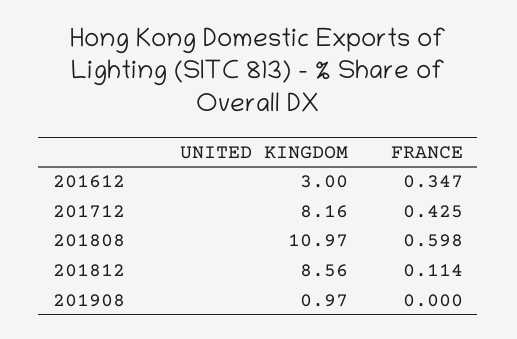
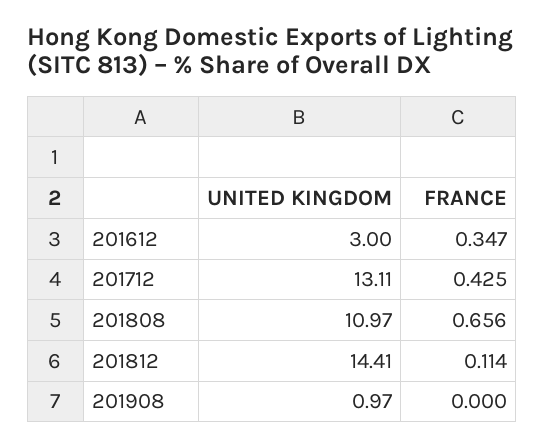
UNITED KINGDOM, 201712: 8.16 -> 13.11
FRANCE, 201808: 0.598 -> 0.656
UNITED KINGDOM, 201812: 8.56 -> 14.41

